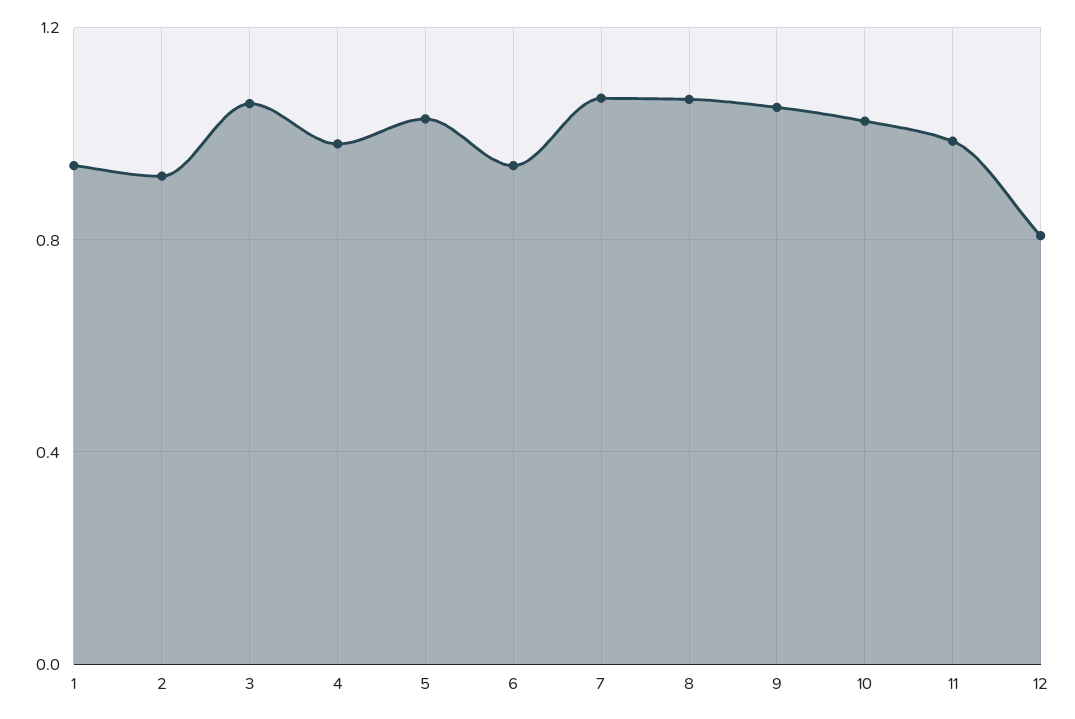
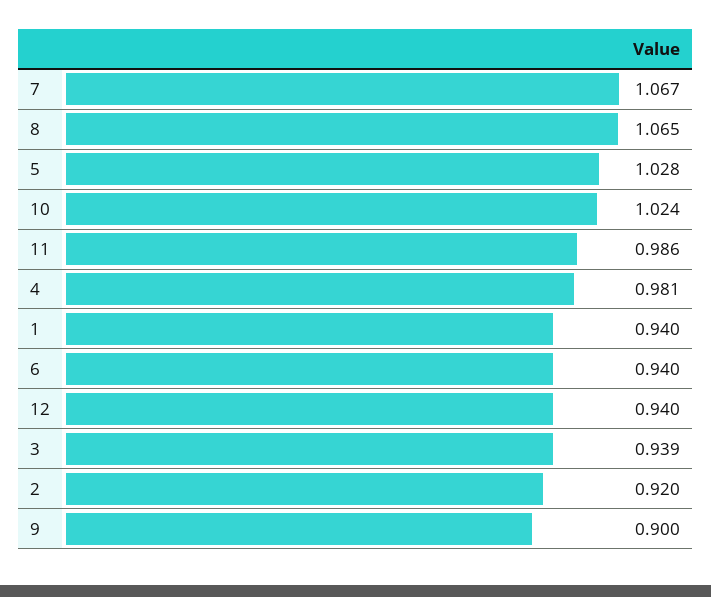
3: 1.05 -> 0.939
9: 1.05 -> 0.9
12: 0.8 -> 0.94

